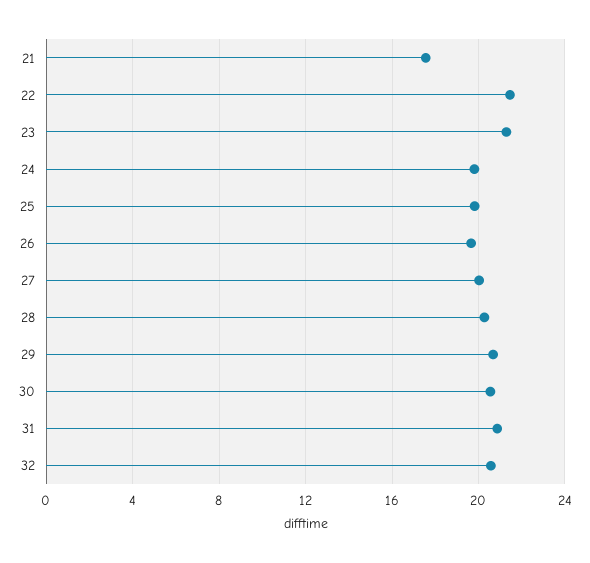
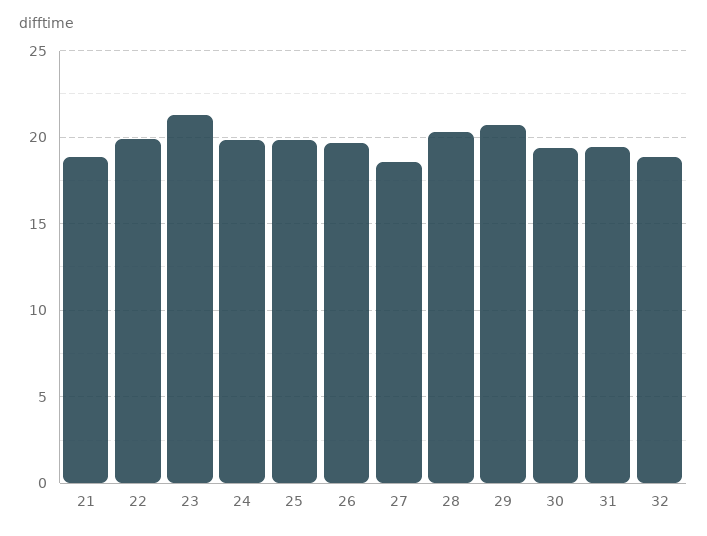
21: 17.5 -> 19
22: 21.5 -> 20
27: 20 -> 18.5
30: 20.5 -> 19.5
31: 21 -> 19.5
32: 20.5 -> 19

